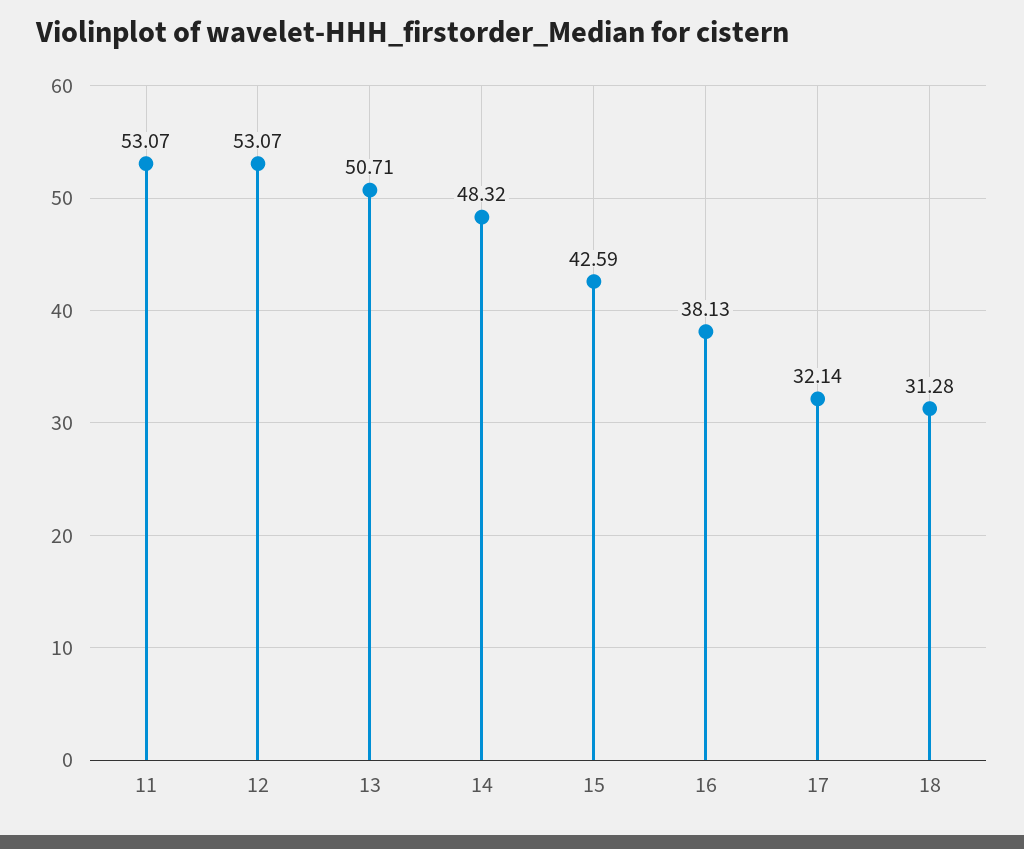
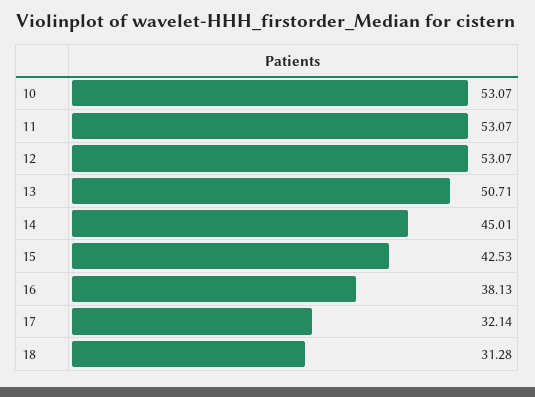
14: 48.32 -> 45.01
15: 42.59 -> 42.53
10: none -> 53.07

